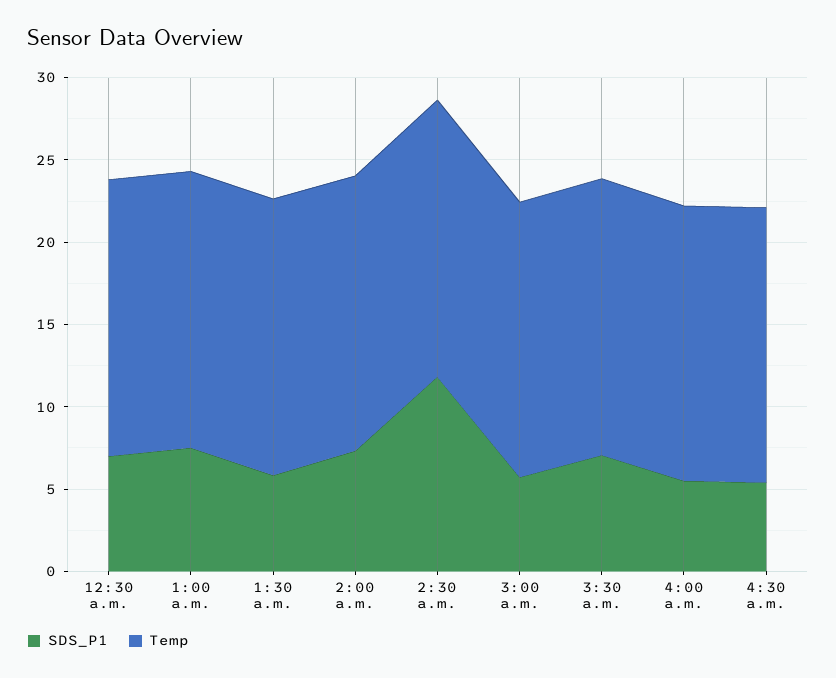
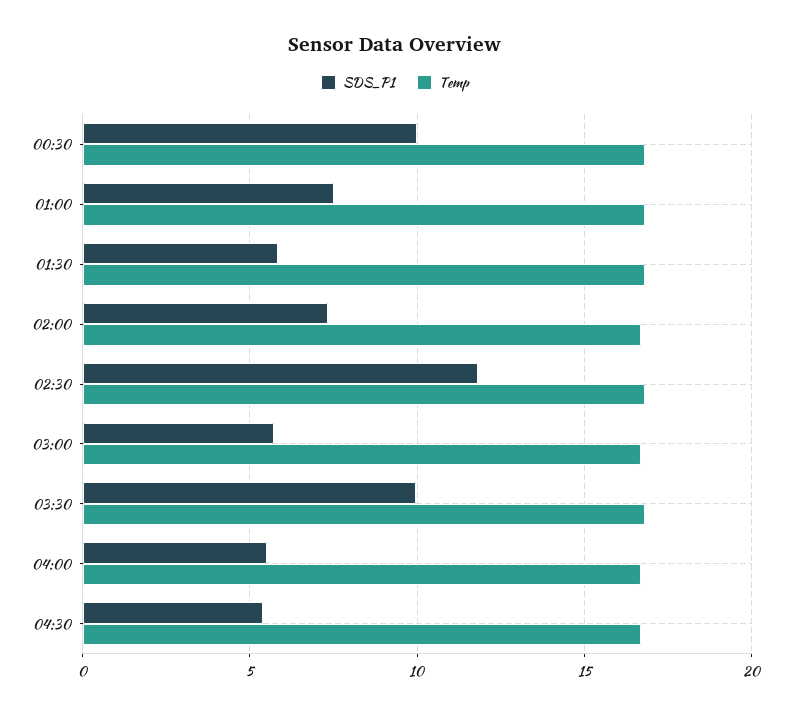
SDS_P1, 12:30 a.m.: 7 -> 10
SDS_P1, 3:30 a.m.: 7 -> 10

